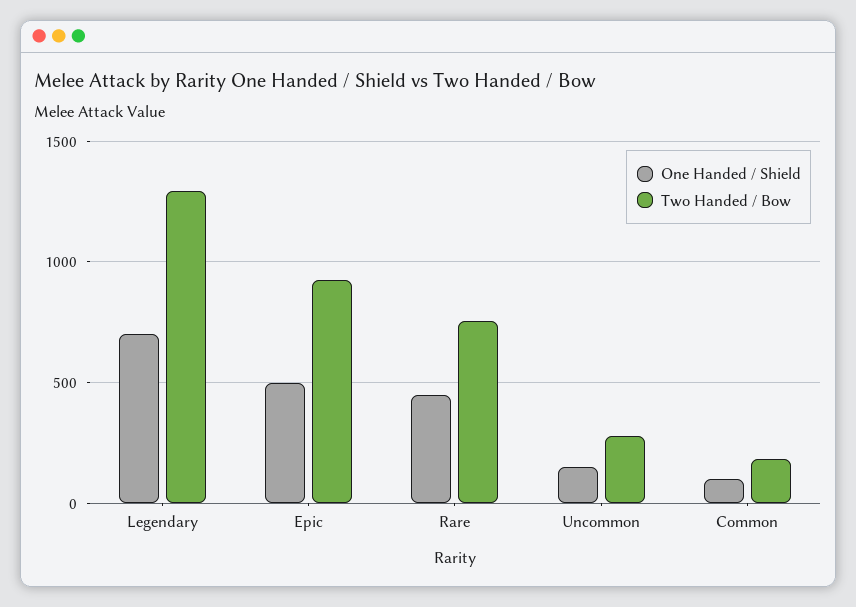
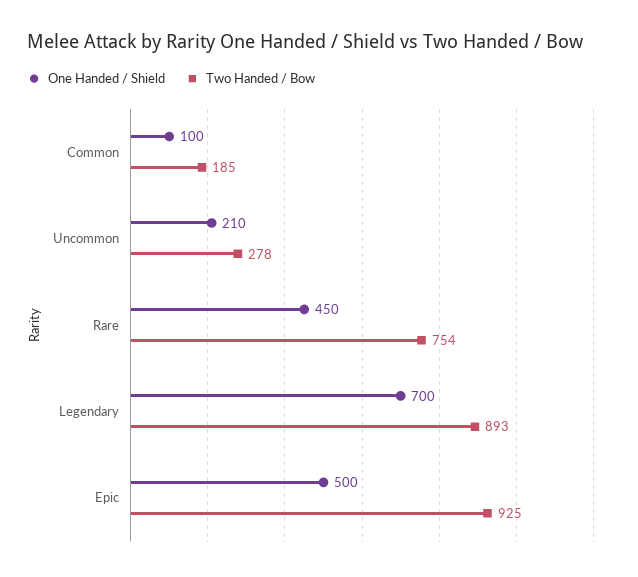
Two Handed / Bow, Legendary: 1300 -> 893
One Handed / Shield, Uncommon: 150 -> 210

